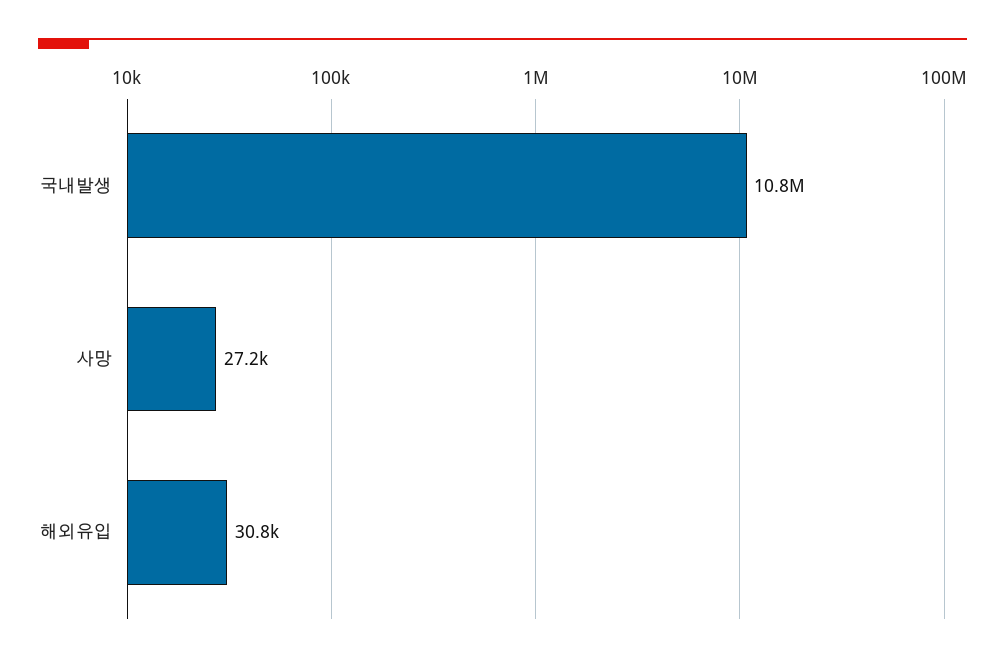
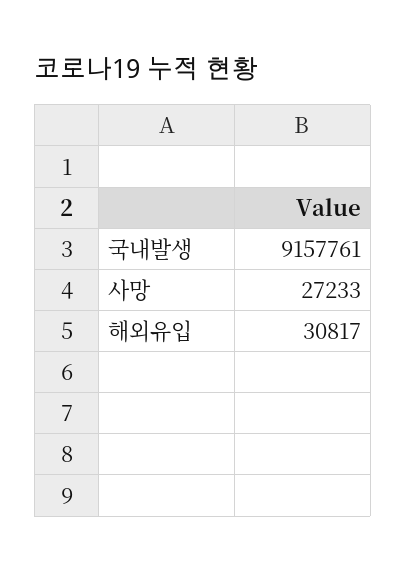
국내발생: 10800000 -> 9157761

